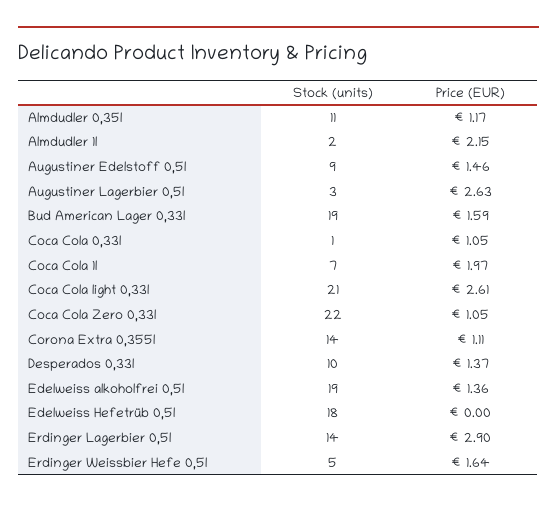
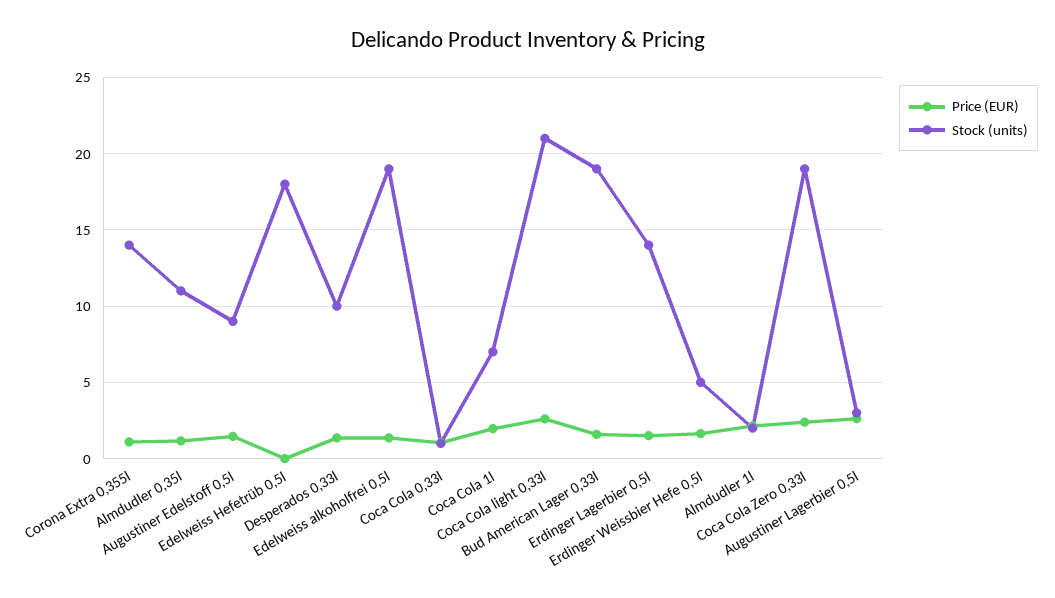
Stock (units), Coca Cola Zero 0,33l: 22 -> 19
Price (EUR), Coca Cola Zero 0,33l: 1.05 -> 2.5
Price (EUR), Erdinger Lagerbier 0,5l: 2.9 -> 1.5

